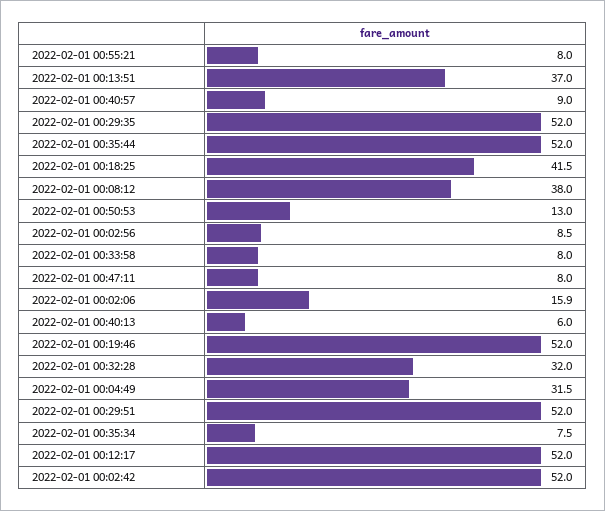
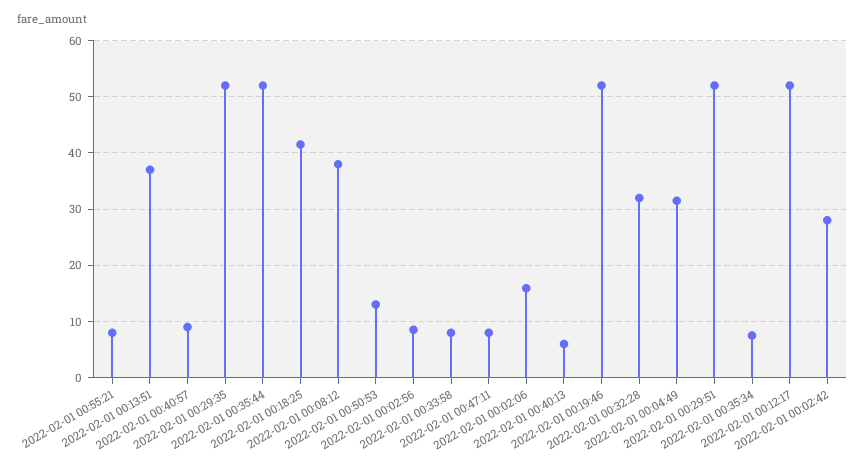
2022-02-01 00:02:42: 52 -> 28

